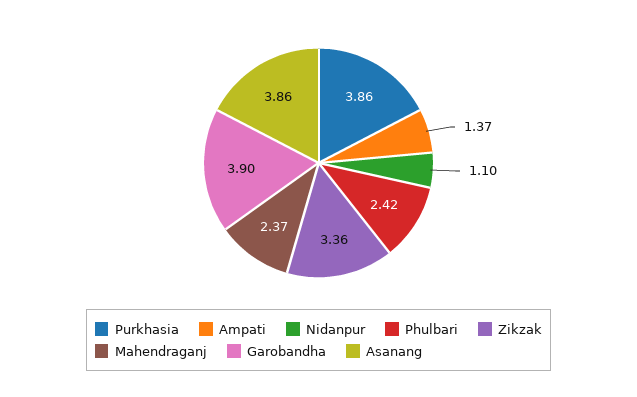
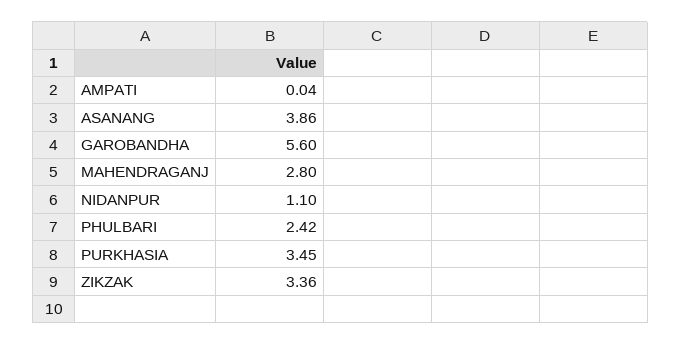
Purkhasia: 3.86 -> 3.45
Ampati: 1.37 -> 0.04
Mahendraganj: 2.37 -> 2.8
Garobandha: 3.9 -> 5.6

